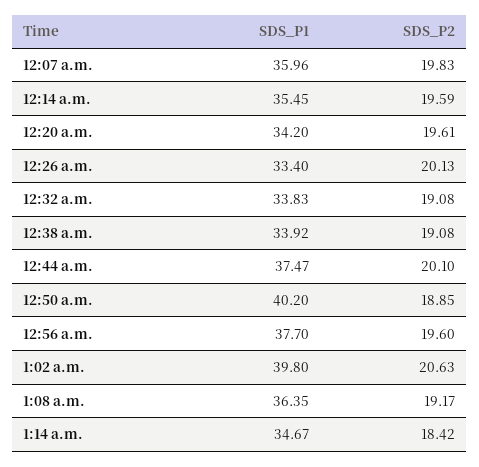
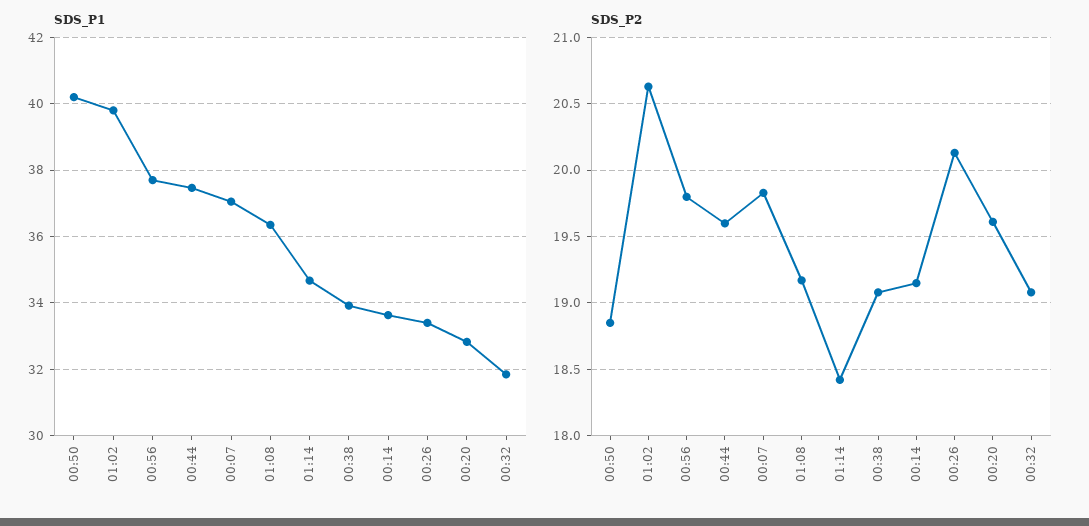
SDS_P1, 12:07 a.m.: 35.96 -> 37
SDS_P1, 12:14 a.m.: 35.45 -> 33.6
SDS_P2, 12:14 a.m.: 19.59 -> 19.15
SDS_P1, 12:20 a.m.: 34.2 -> 32.8
SDS_P1, 12:32 a.m.: 33.83 -> 31.8
SDS_P2, 12:44 a.m.: 20.1 -> 19.6
SDS_P2, 12:56 a.m.: 19.6 -> 19.8

